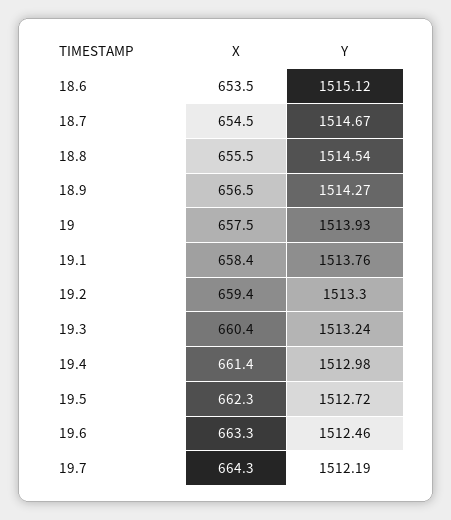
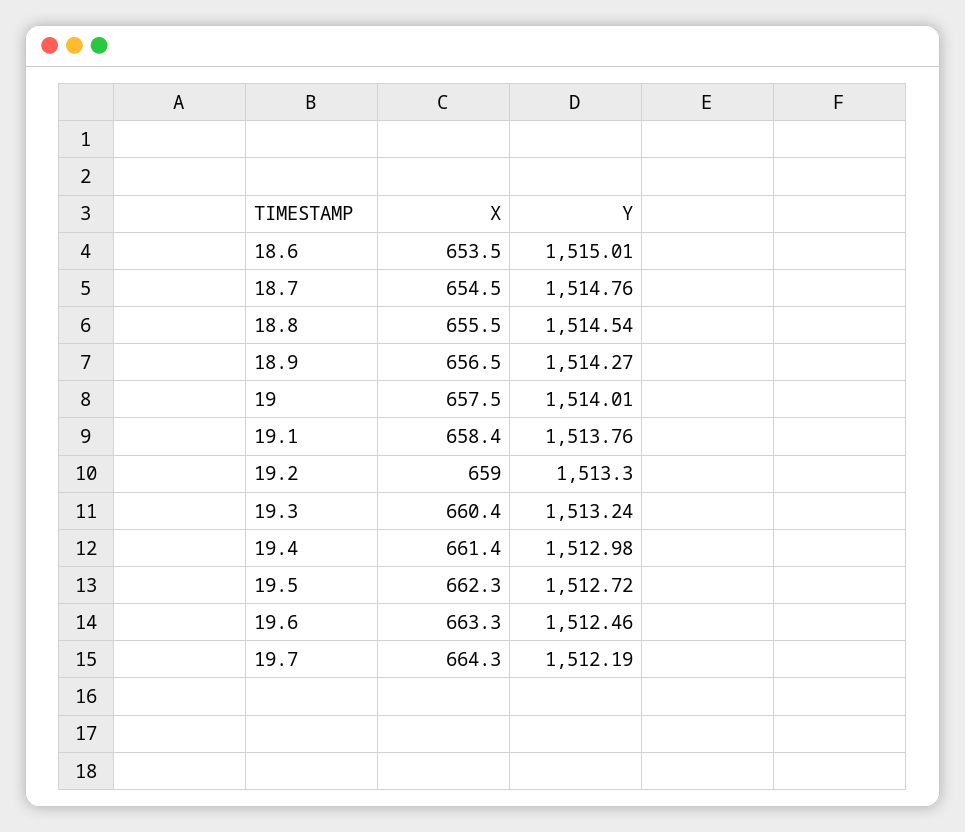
Y, 18.6: 1515.12 -> 1515.01
Y, 18.7: 1514.67 -> 1514.76
Y, 19: 1513.93 -> 1514.01
X, 19.2: 659.4 -> 659

